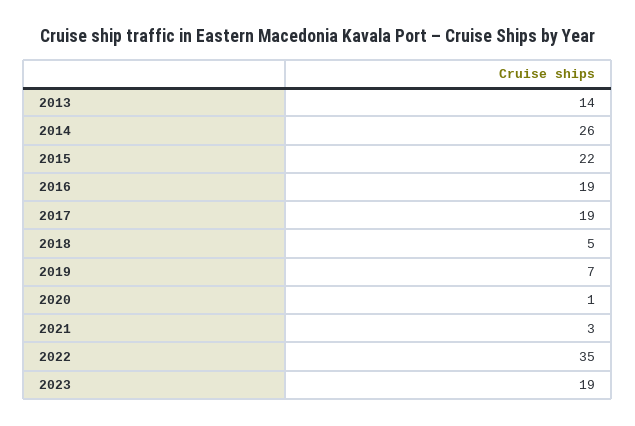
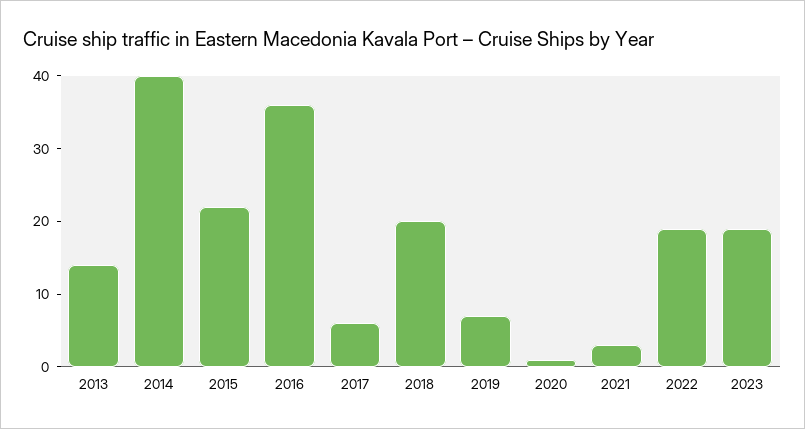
2014: 26 -> 40
2016: 19 -> 35
2017: 19 -> 5
2018: 5 -> 20
2022: 35 -> 20

